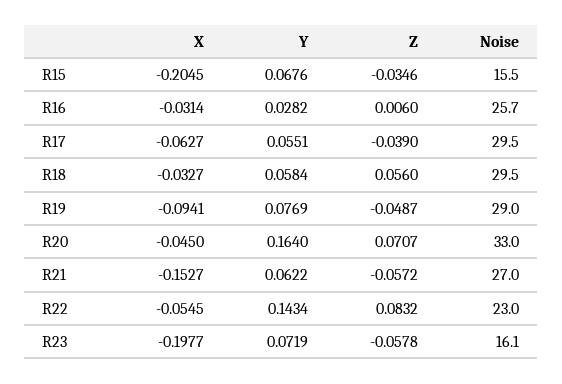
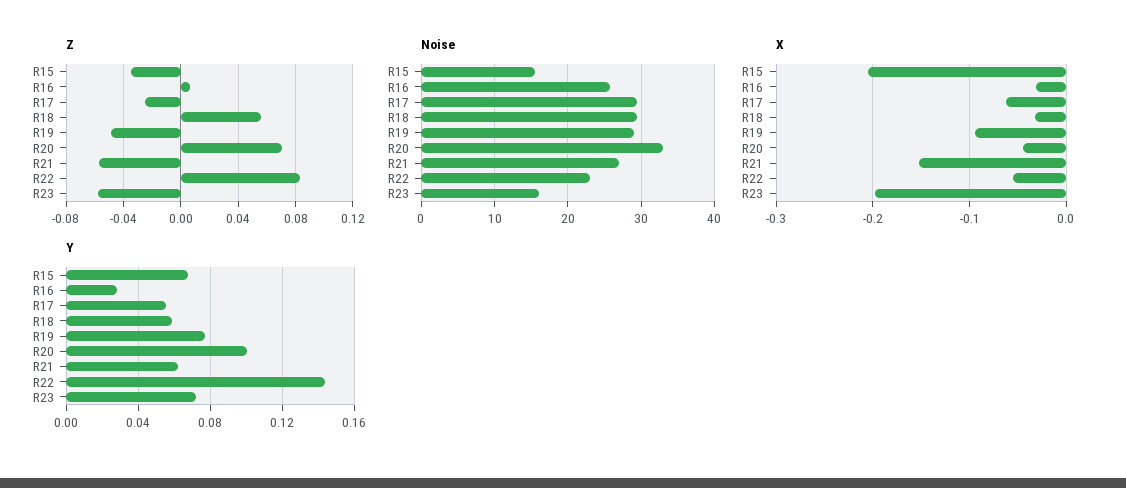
Z, R17: -0.039 -> -0.025
Y, R20: 0.164 -> 0.1

